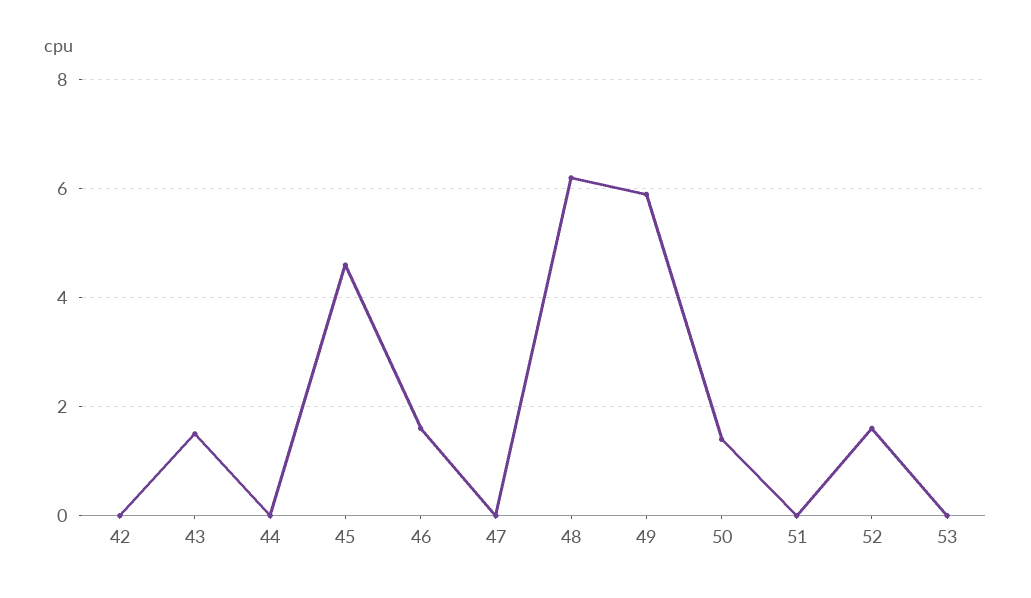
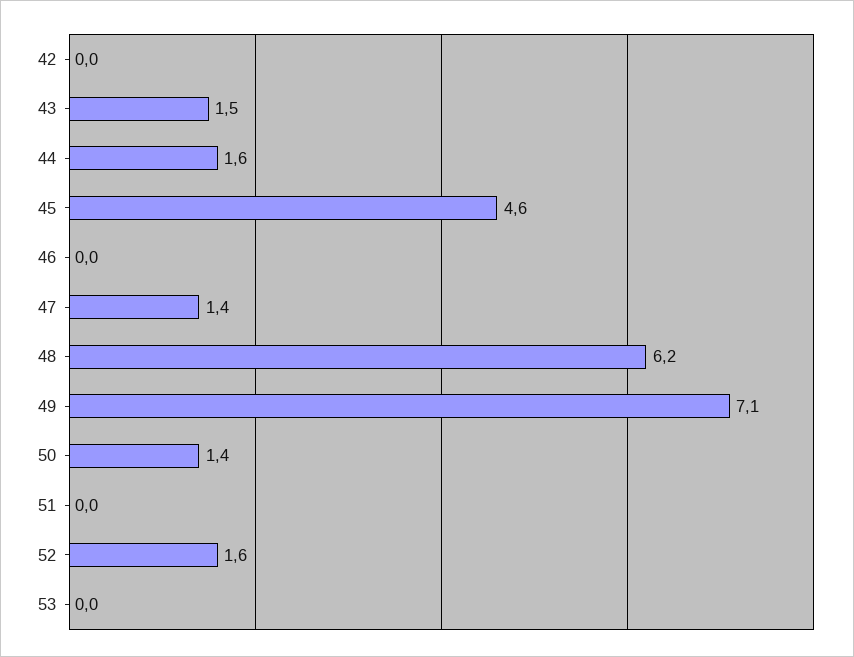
44: 0 -> 1.6
46: 1.5 -> 0
47: 0 -> 1.4
49: 6 -> 7.1

